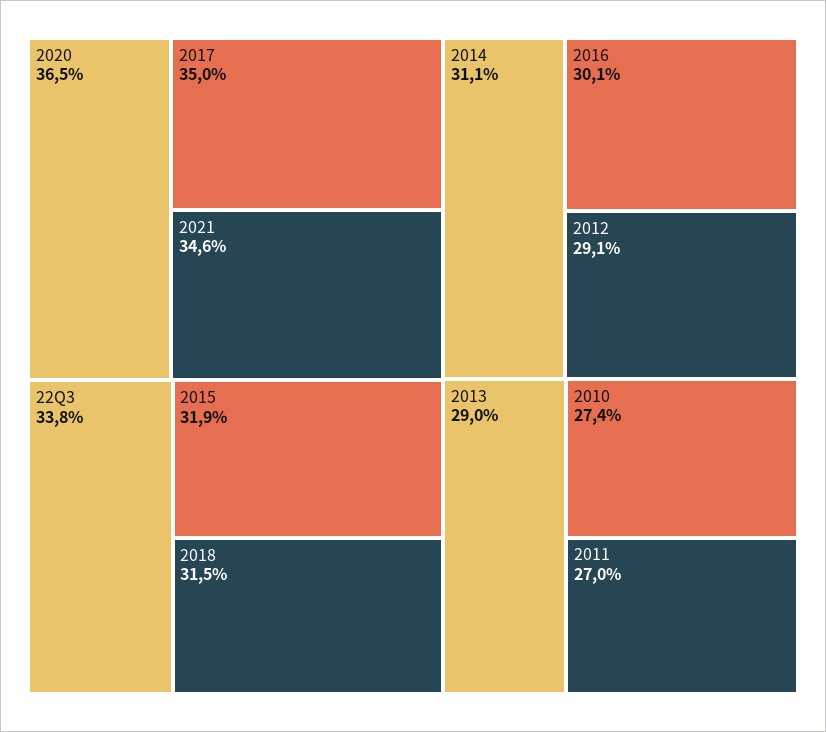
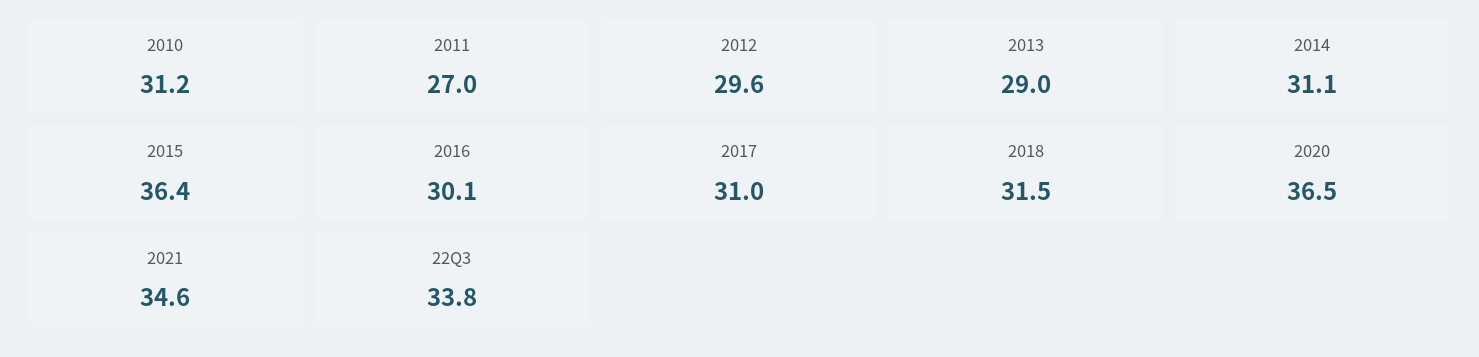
2017: 35 -> 31
2015: 31.9 -> 36.4
2012: 29.1 -> 29.6
2010: 27.4 -> 31.2

